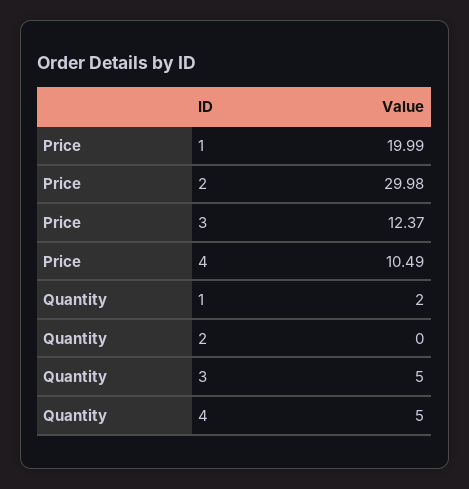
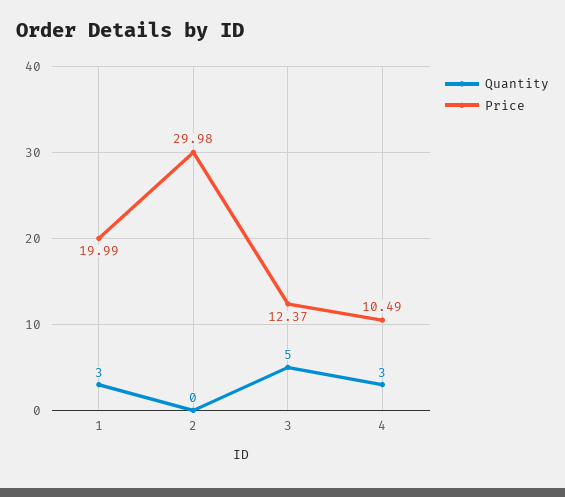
Quantity, 1: 2 -> 3
Quantity, 4: 5 -> 3

